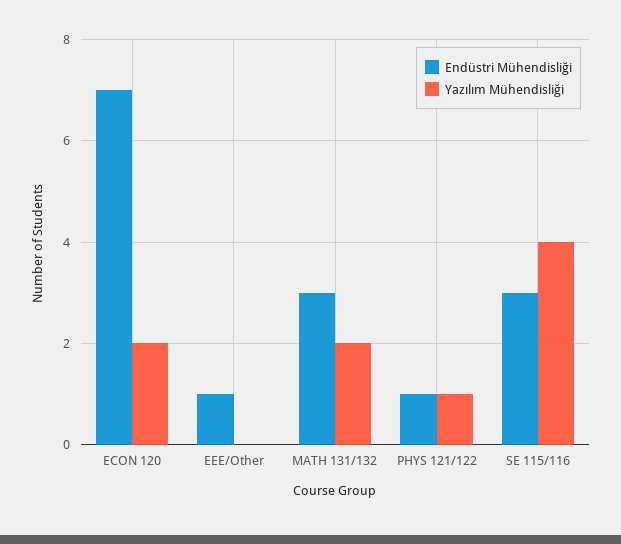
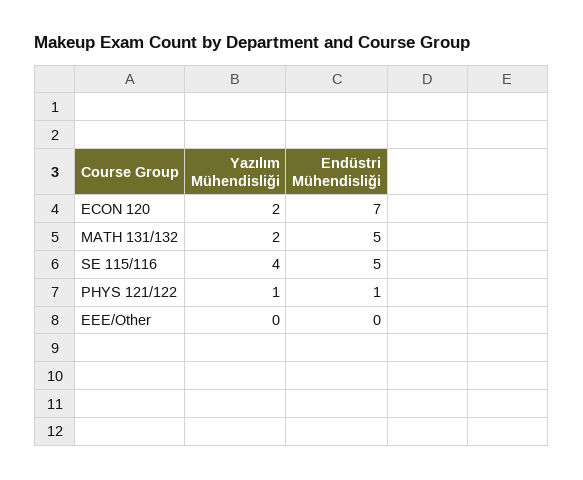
Endüstri Mühendisliği, EEE/Other: 1 -> 0
Endüstri Mühendisliği, MATH 131/132: 3 -> 5
Endüstri Mühendisliği, SE 115/116: 3 -> 5

